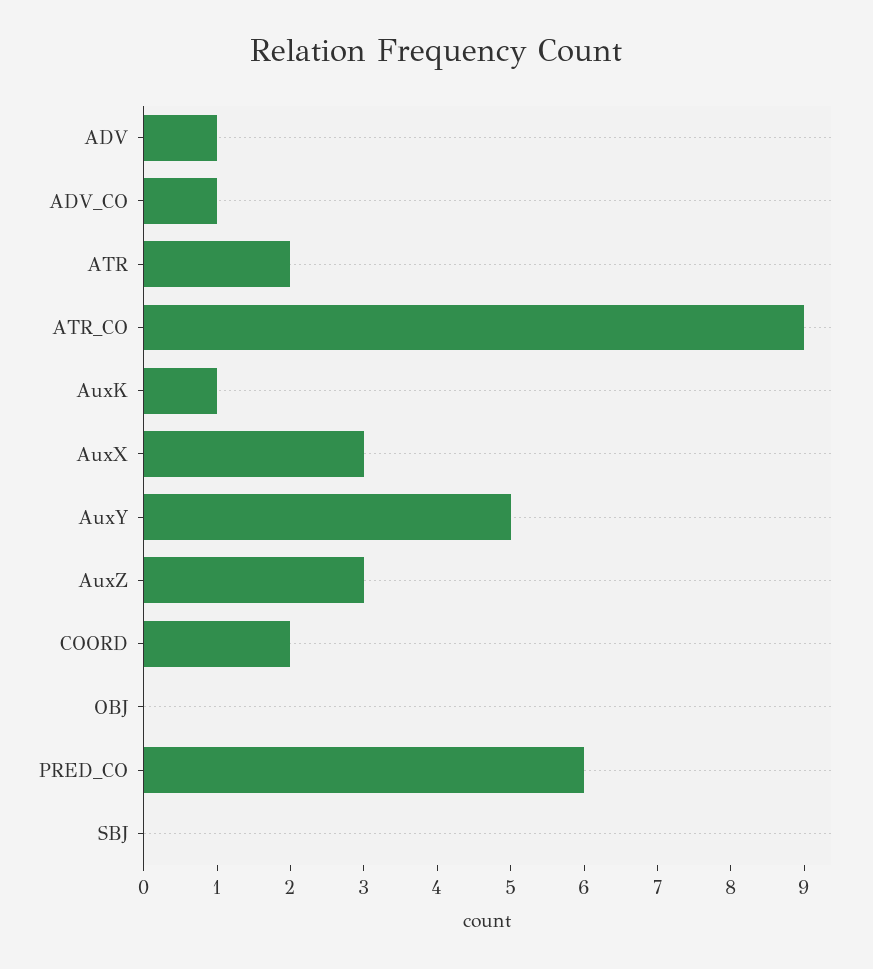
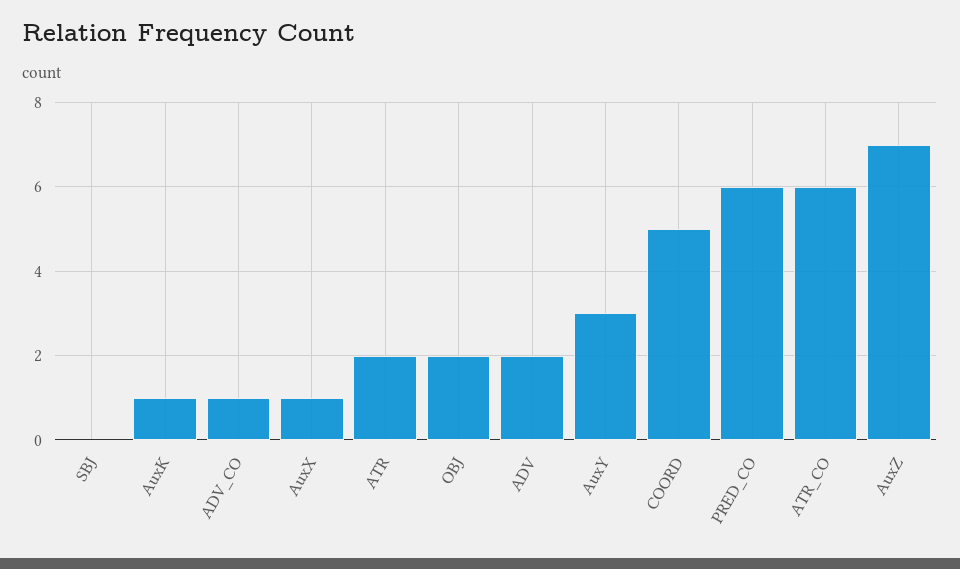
ADV: 1 -> 2
ATR_CO: 9 -> 6
AuxX: 3 -> 1
AuxY: 5 -> 3
AuxZ: 3 -> 7
COORD: 2 -> 5
OBJ: 0 -> 2

